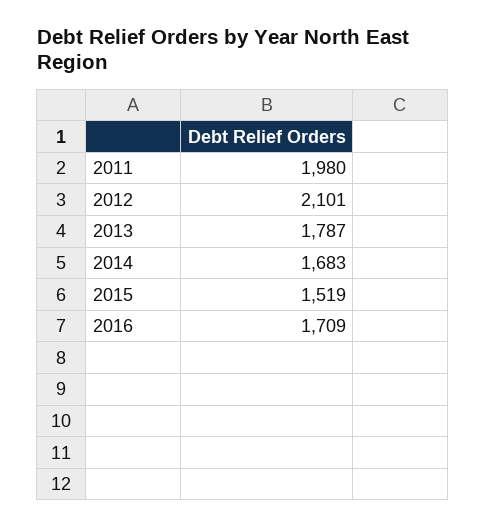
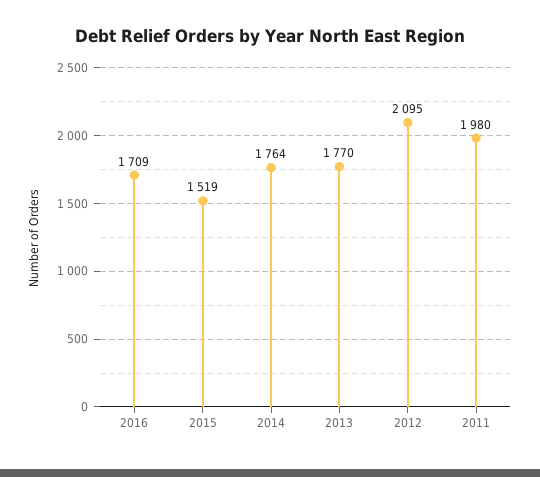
2012: 2101 -> 2095
2013: 1787 -> 1770
2014: 1683 -> 1764

